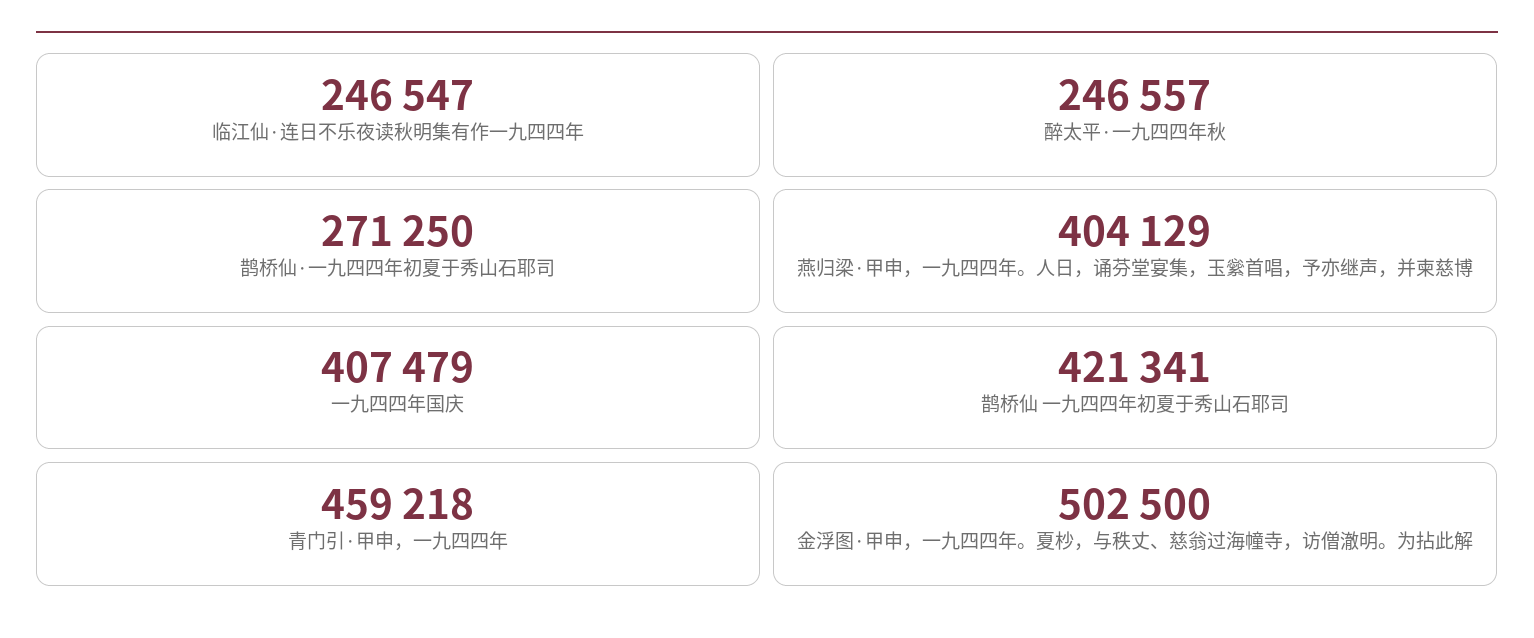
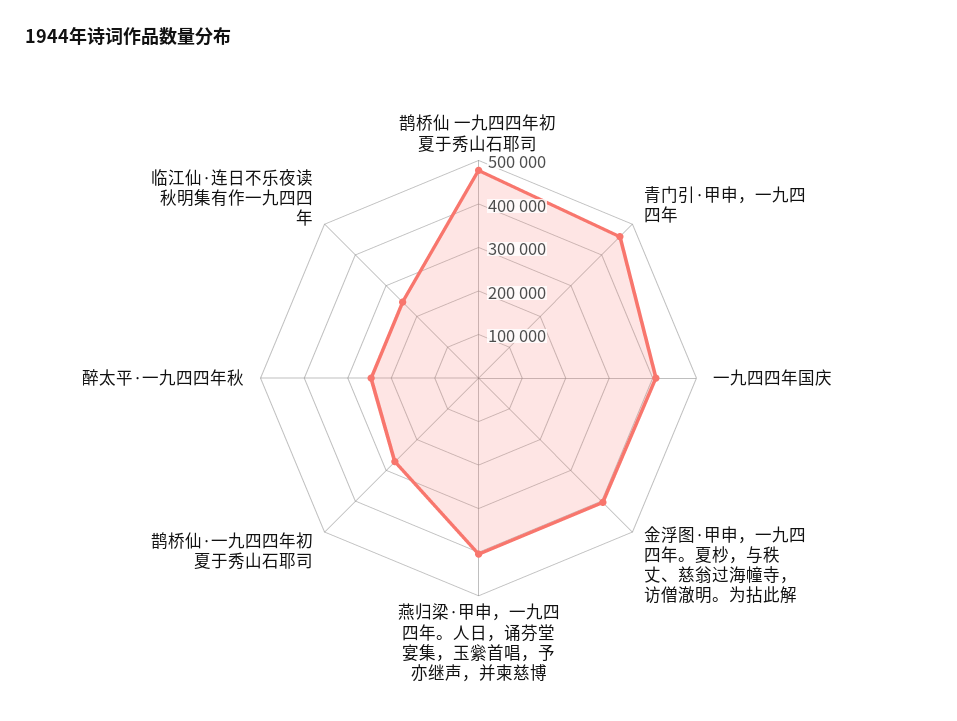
鹊桥仙 一九四四年初夏于秀山石耶司: 421341 -> 480000
金浮图·甲申，一九四四年。夏杪，与秩丈、慈翁过海幢寺，访僧澈明。为拈此解: 502500 -> 400000

